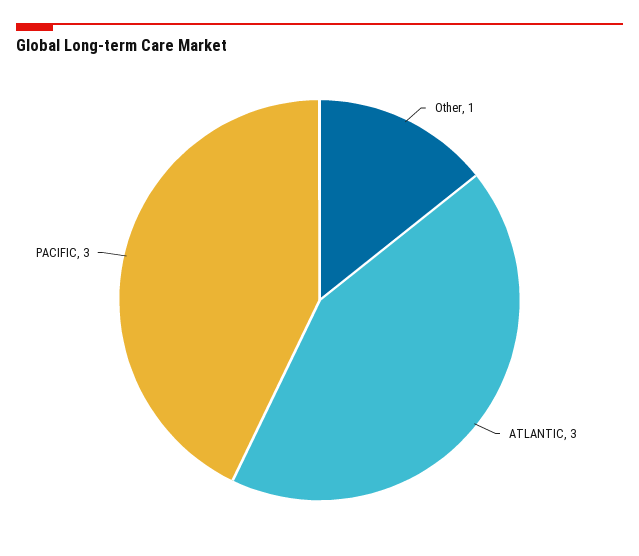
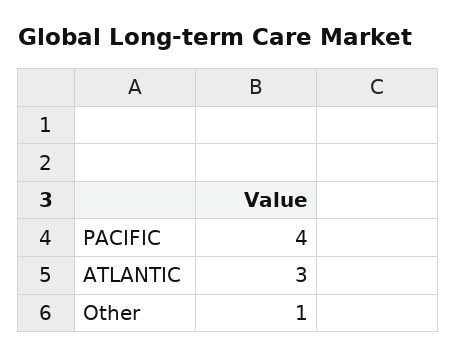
PACIFIC: 3 -> 4

